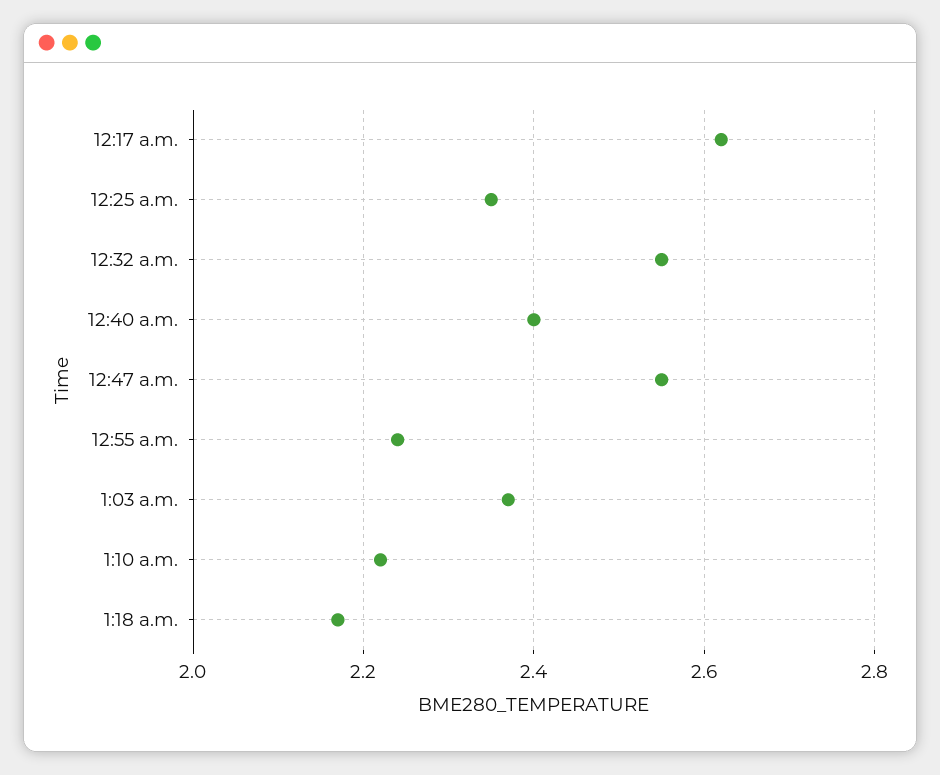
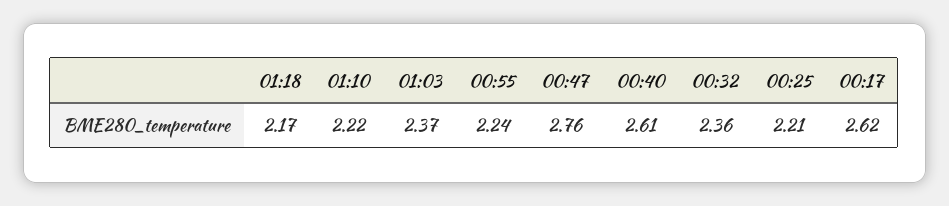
12:25 a.m.: 2.35 -> 2.21
12:32 a.m.: 2.55 -> 2.36
12:40 a.m.: 2.4 -> 2.61
12:47 a.m.: 2.55 -> 2.76

